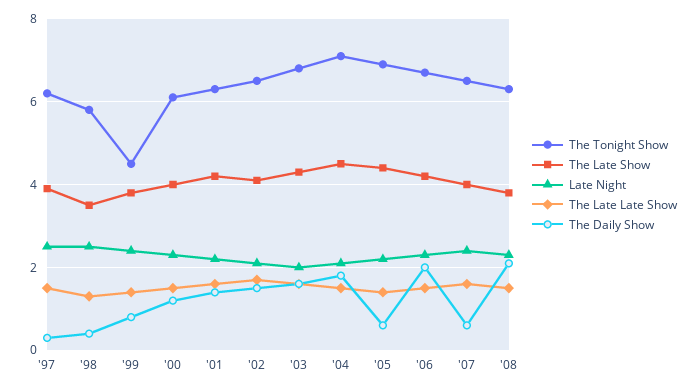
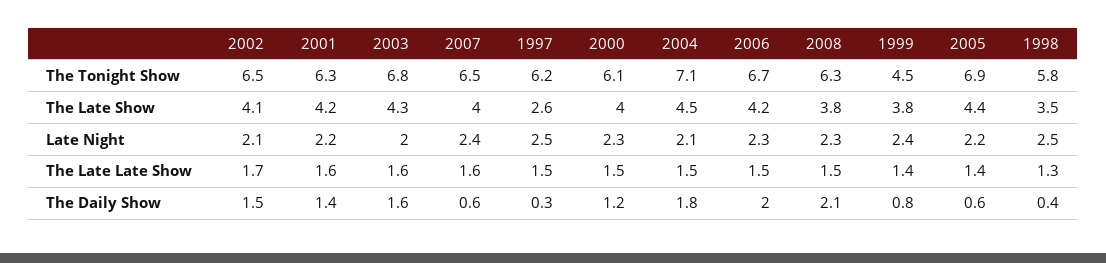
The Late Show, '97: 4 -> 2.6

